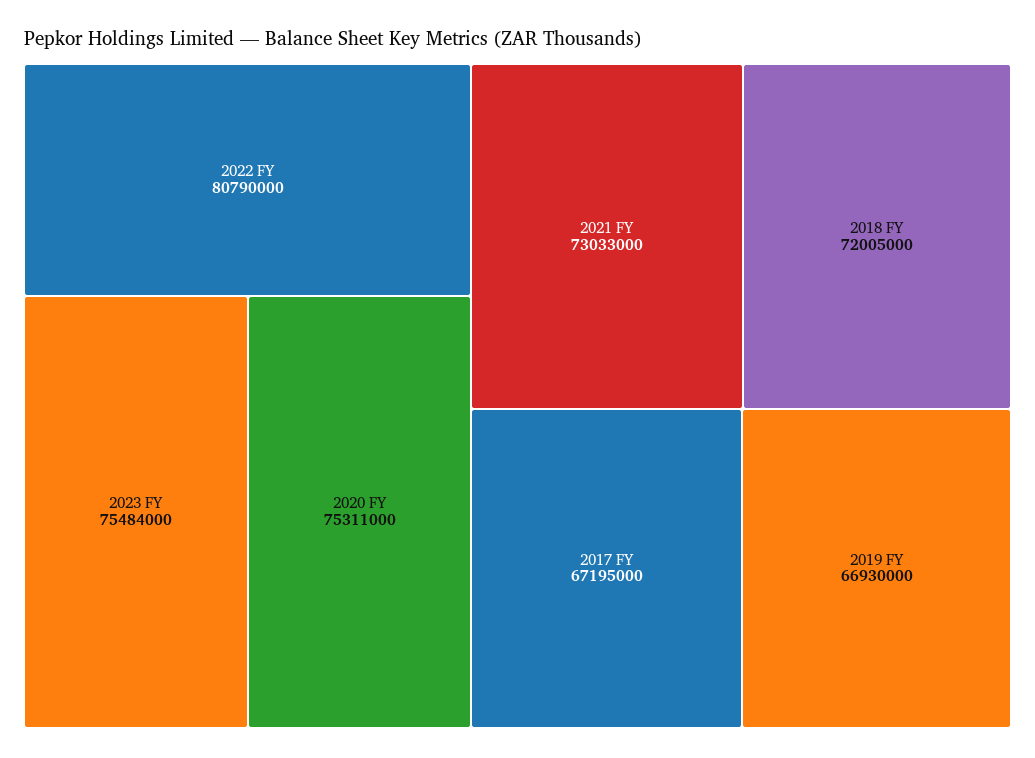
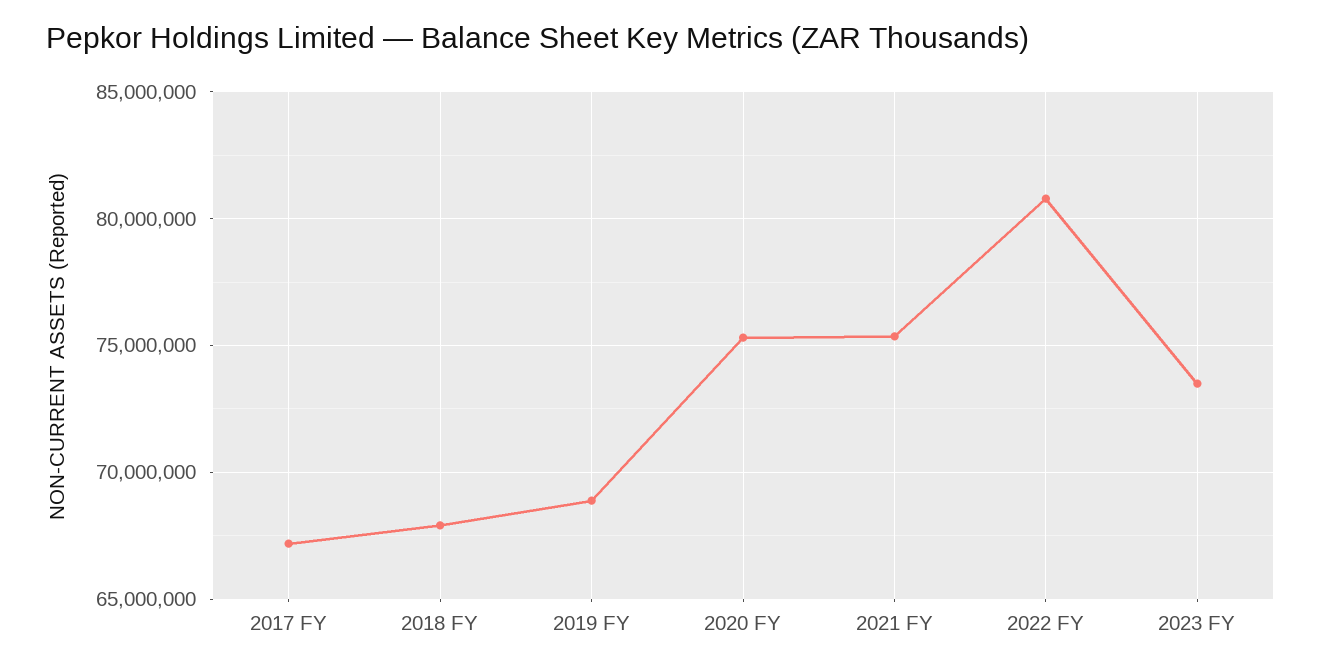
2023 FY: 75484000 -> 73500000
2021 FY: 73033000 -> 75500000
2018 FY: 72005000 -> 68000000
2019 FY: 66930000 -> 69000000

